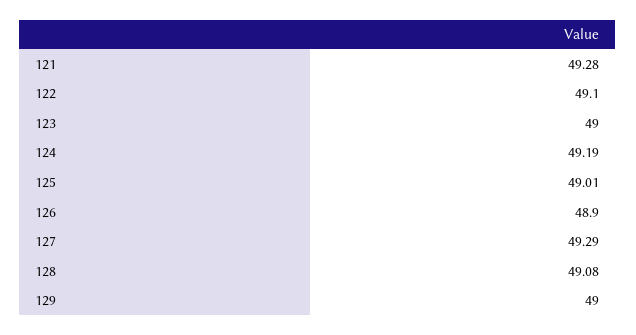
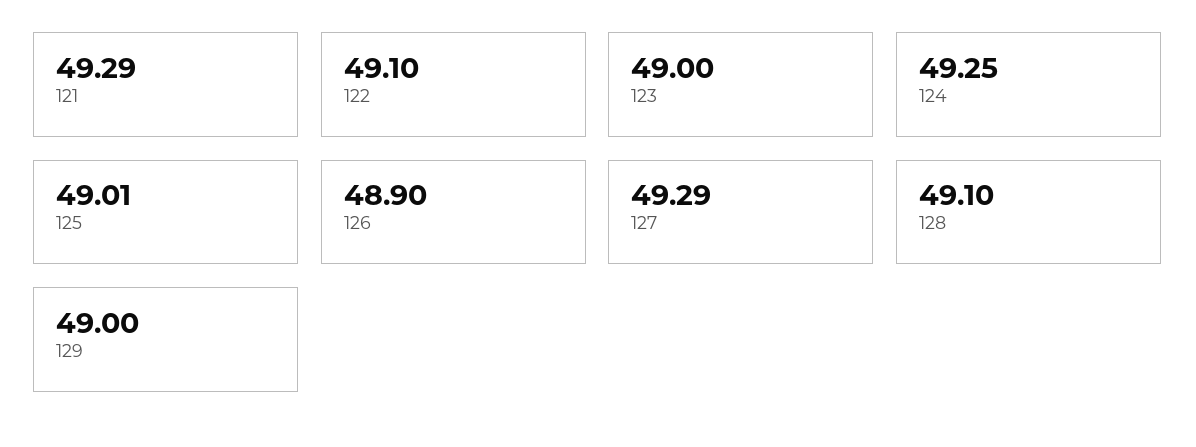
121: 49.28 -> 49.29
124: 49.19 -> 49.25
128: 49.08 -> 49.1

